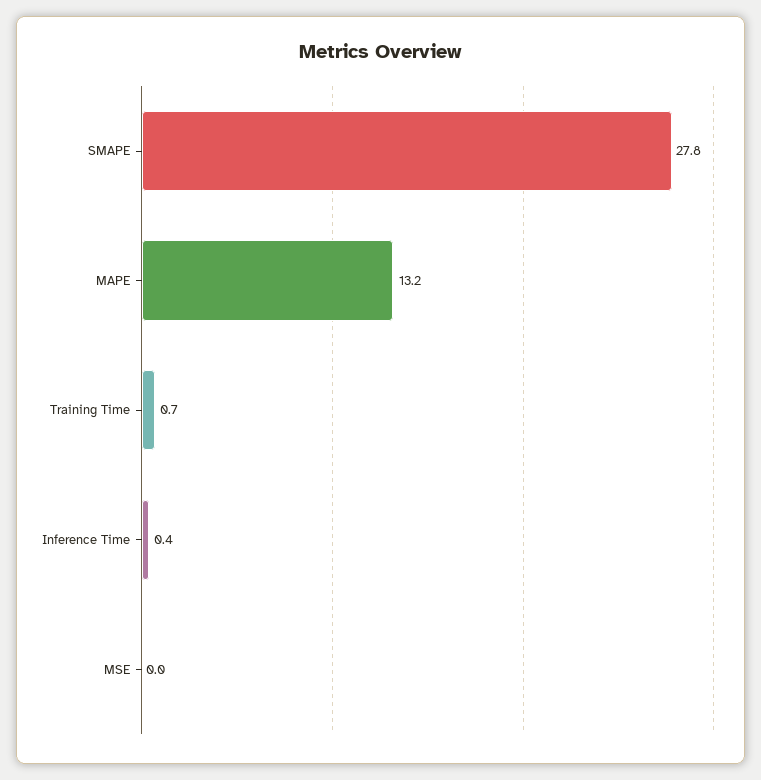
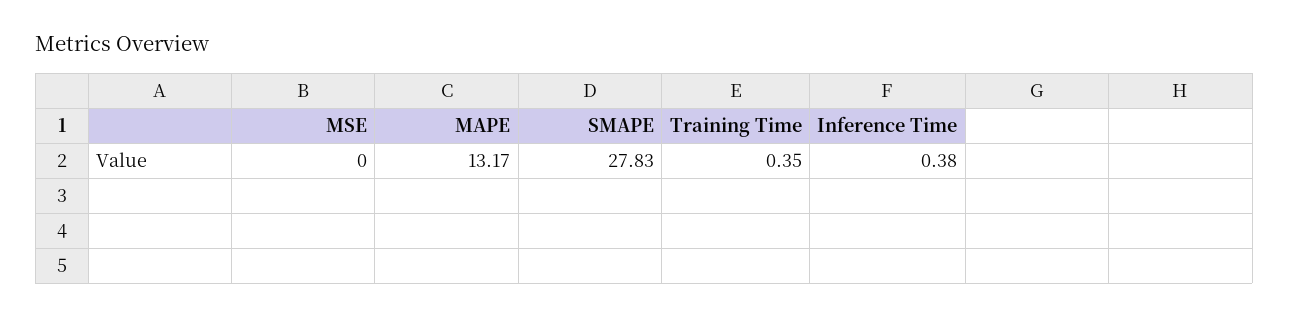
Training Time: 0.7 -> 0.35

